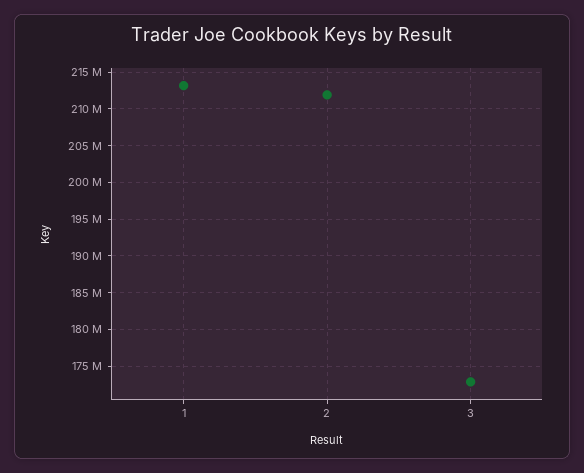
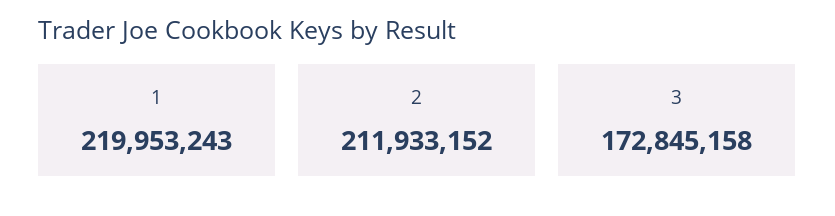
1: 213000000 -> 219953243

